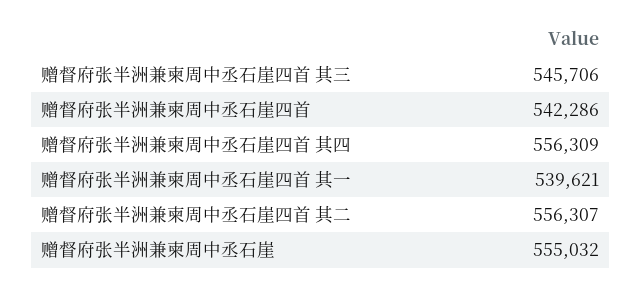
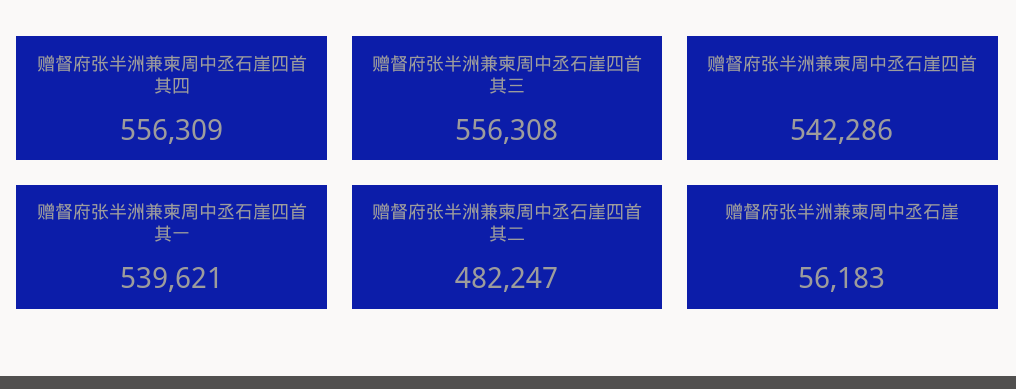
赠督府张半洲兼柬周中丞石崖四首 其三: 545706 -> 556308
赠督府张半洲兼柬周中丞石崖四首 其二: 556307 -> 482247
赠督府张半洲兼柬周中丞石崖: 555032 -> 56183

